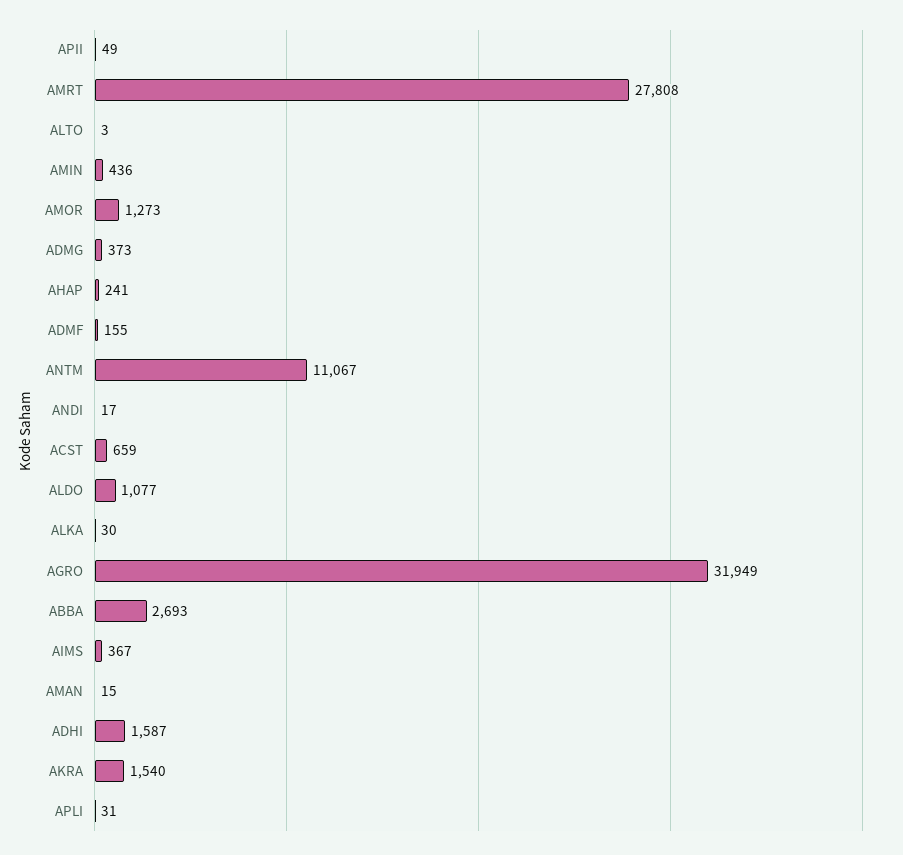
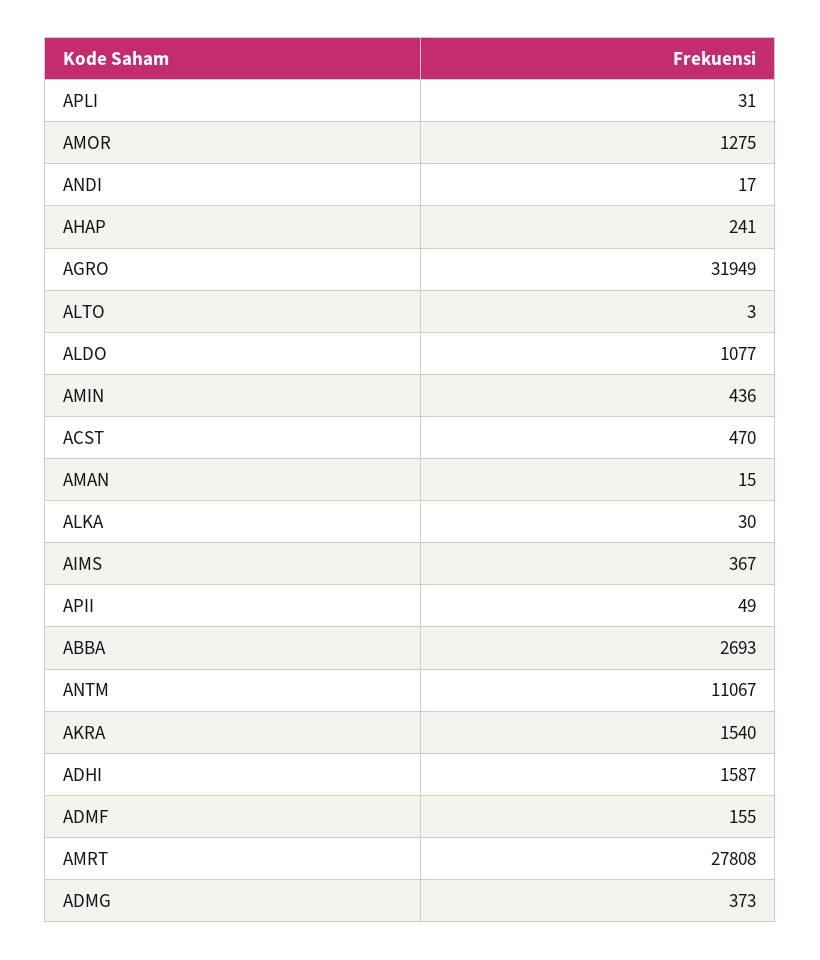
AMOR: 1273 -> 1275
ACST: 659 -> 470

